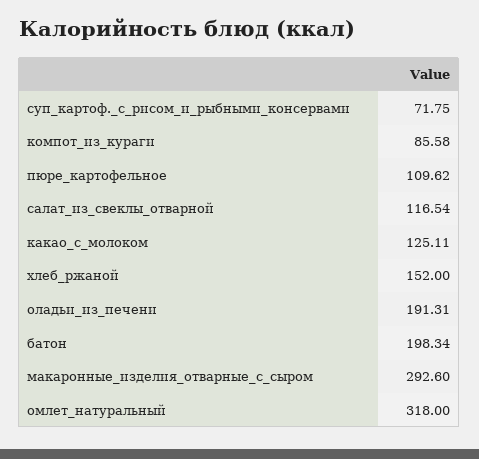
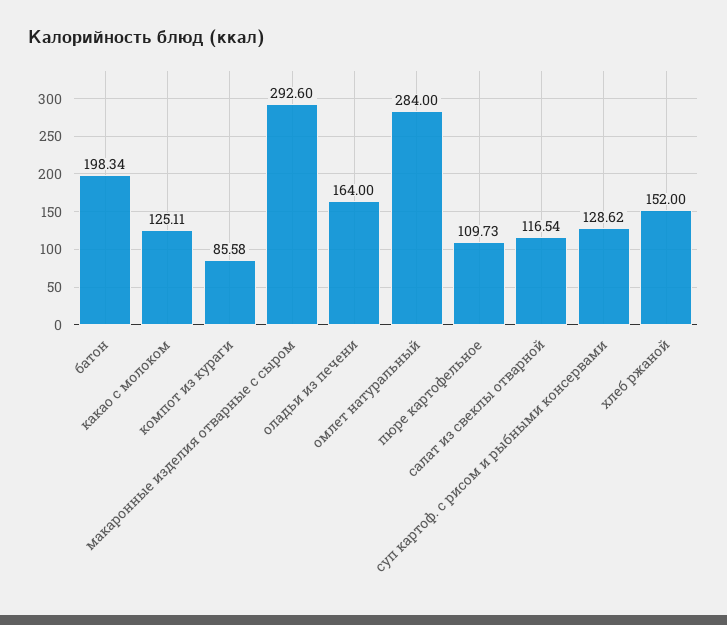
суп_картоф._с_рисом_и_рыбными_консервами: 71.75 -> 128.62
пюре_картофельное: 109.62 -> 109.73
оладьи_из_печени: 191.31 -> 164
омлет_натуральный: 318 -> 284

